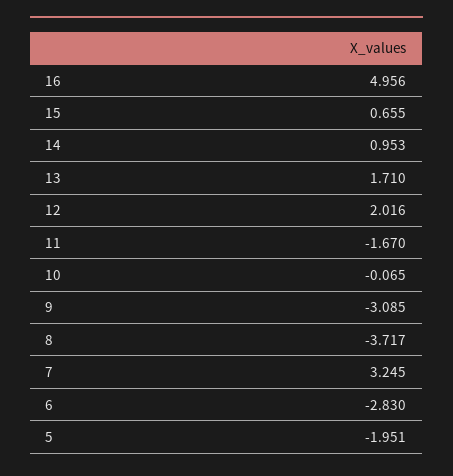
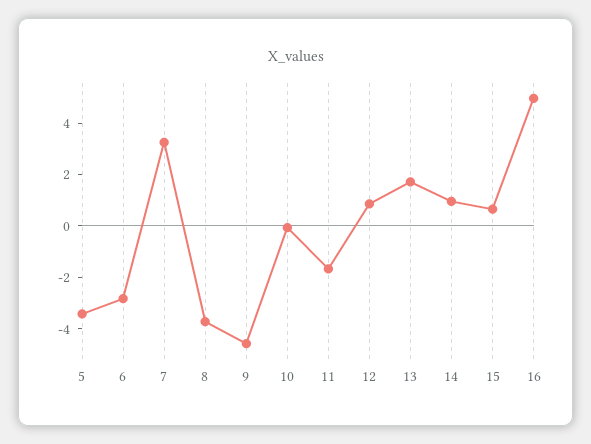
12: 2.016 -> 1
9: -3.085 -> -4.5
5: -1.951 -> -3.5

